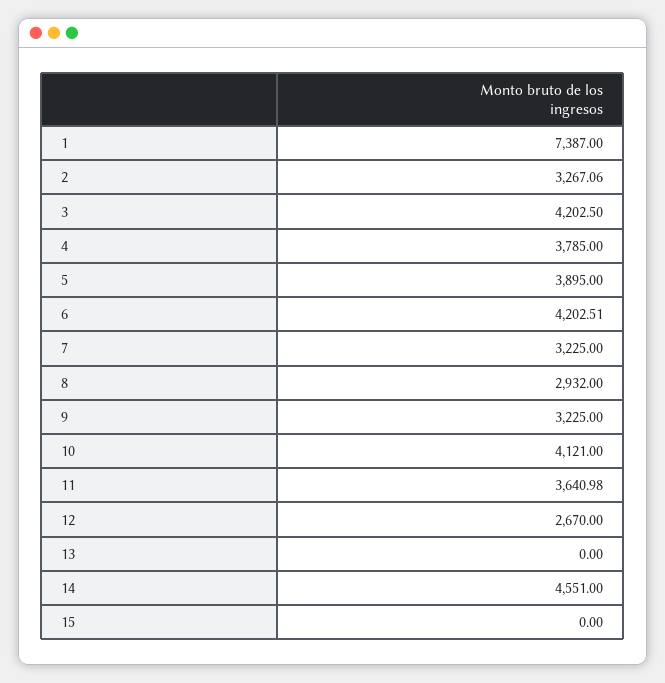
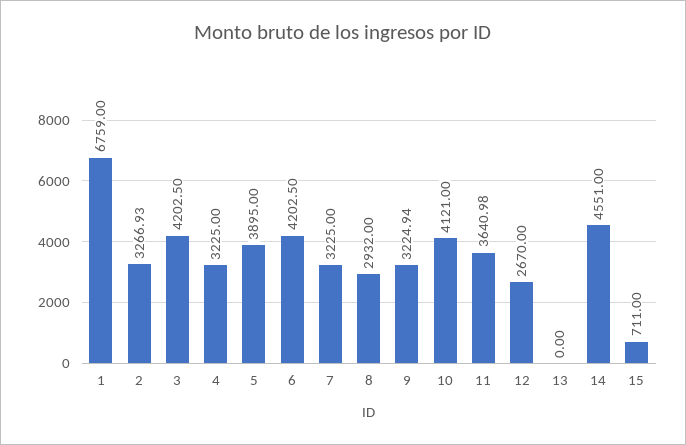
1: 7387 -> 6759
2: 3267.06 -> 3266.93
4: 3785 -> 3225
6: 4202.51 -> 4202.5
9: 3225 -> 3224.94
15: 0 -> 711

